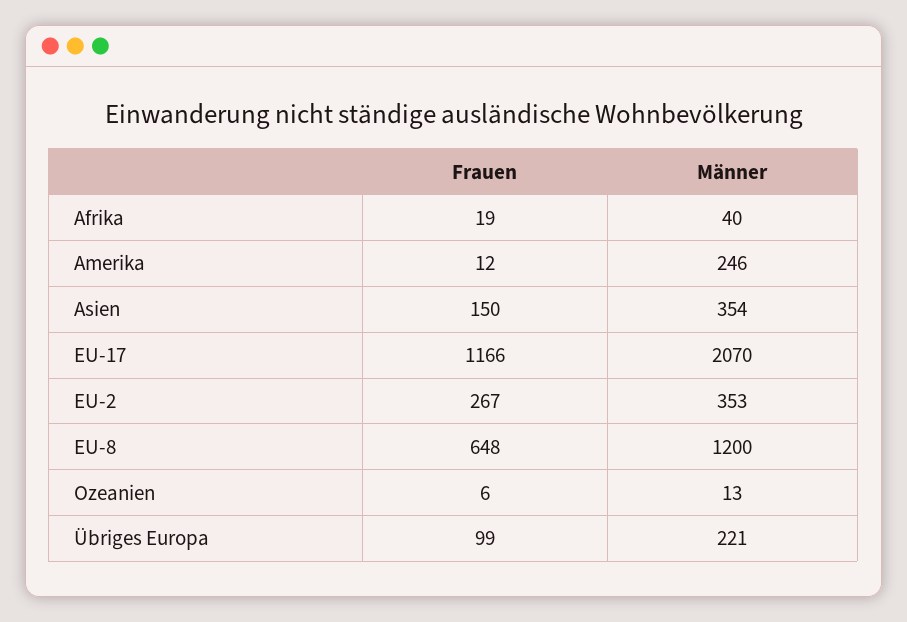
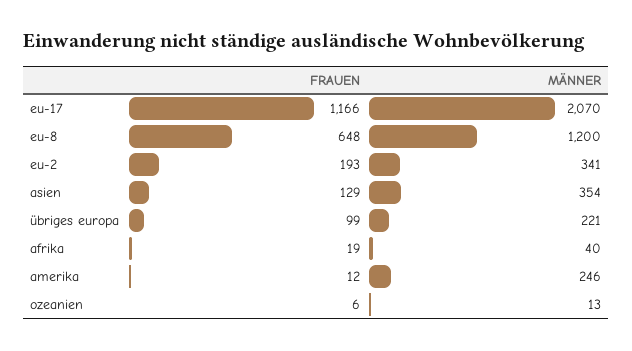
Frauen, Asien: 150 -> 129
Frauen, EU-2: 267 -> 193
Männer, EU-2: 353 -> 341

